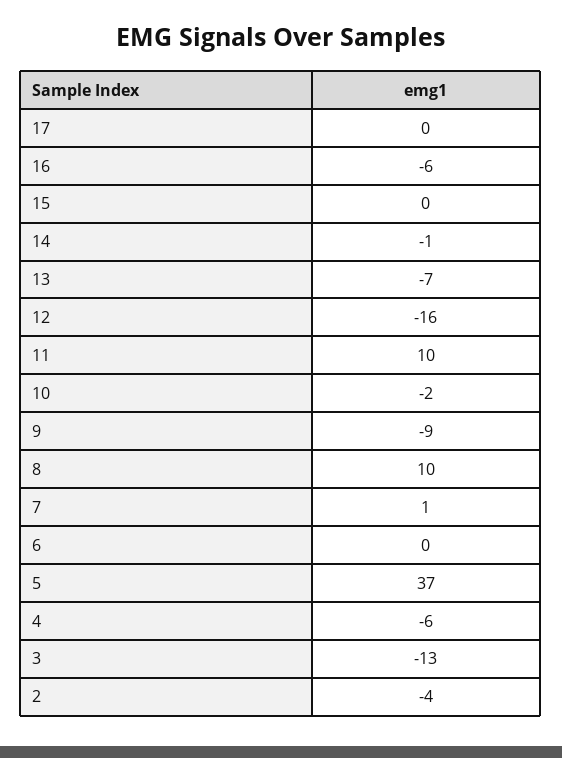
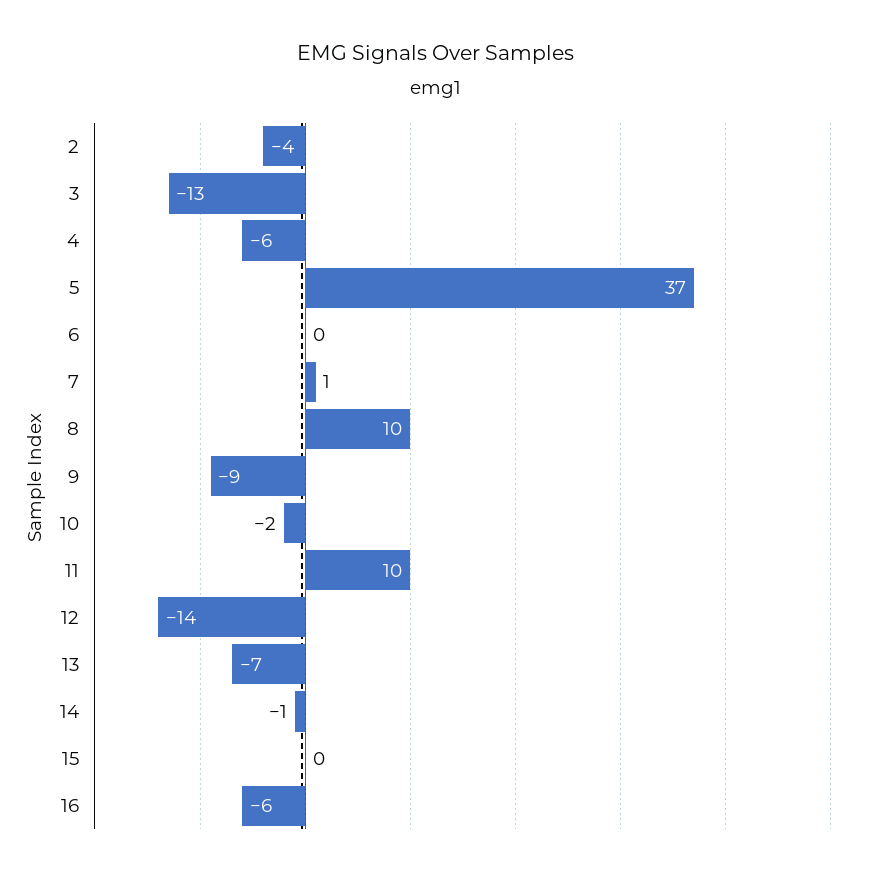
17: 0 -> none
12: -16 -> -14

